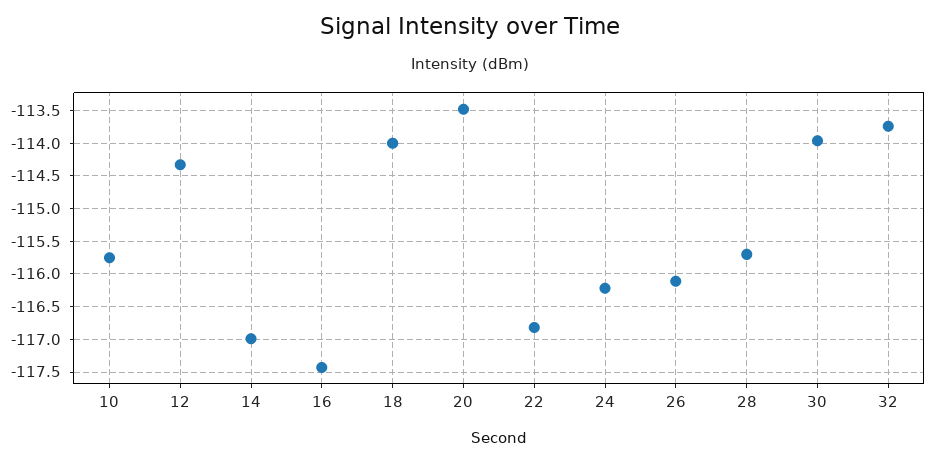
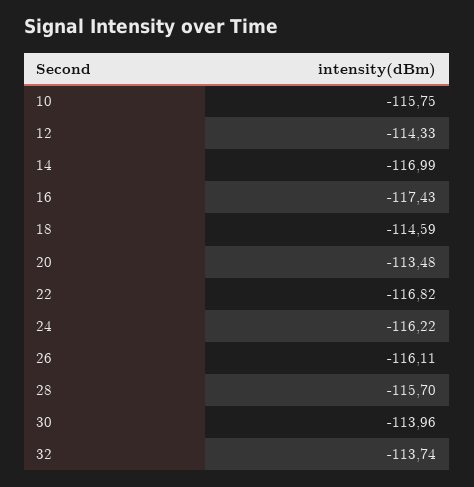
18: -114 -> -114.59

